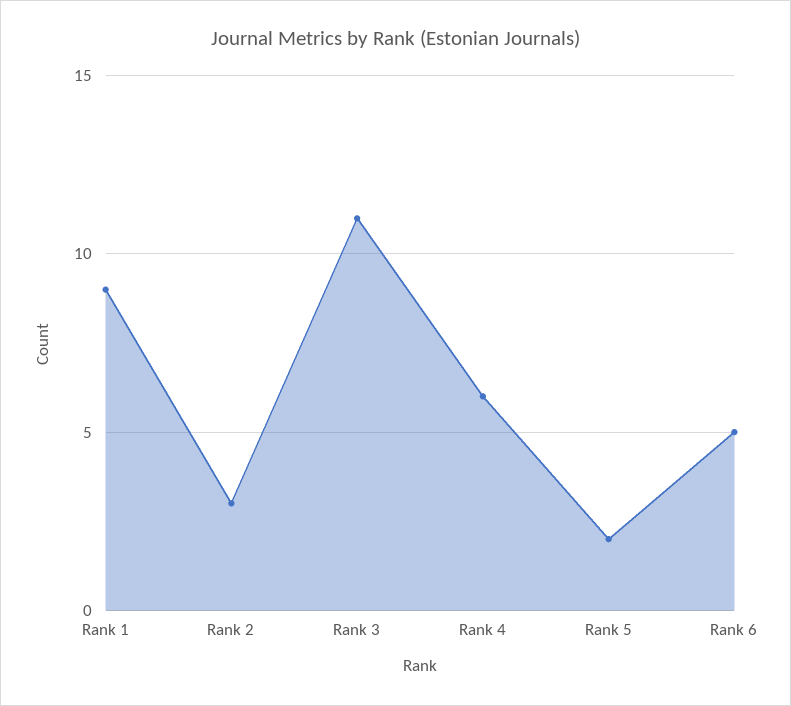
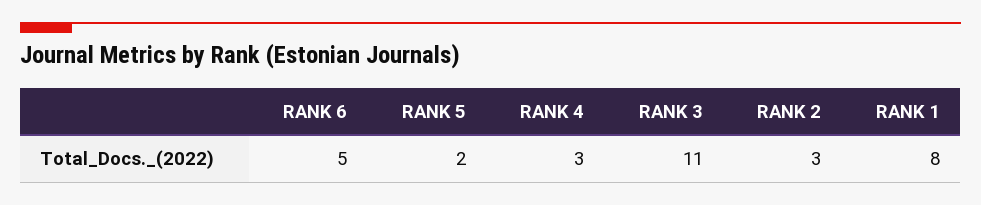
Rank 1: 9 -> 8
Rank 4: 6 -> 3

